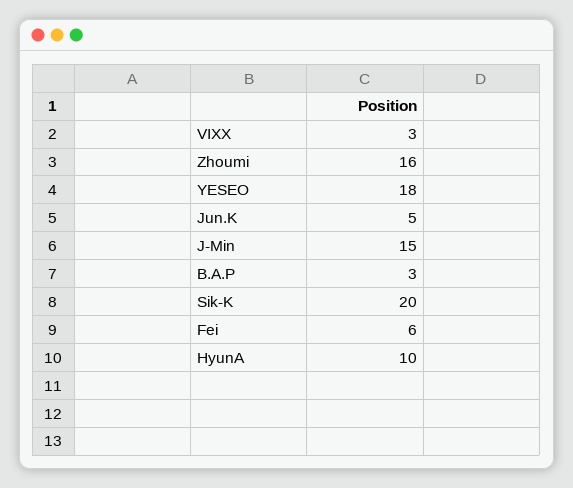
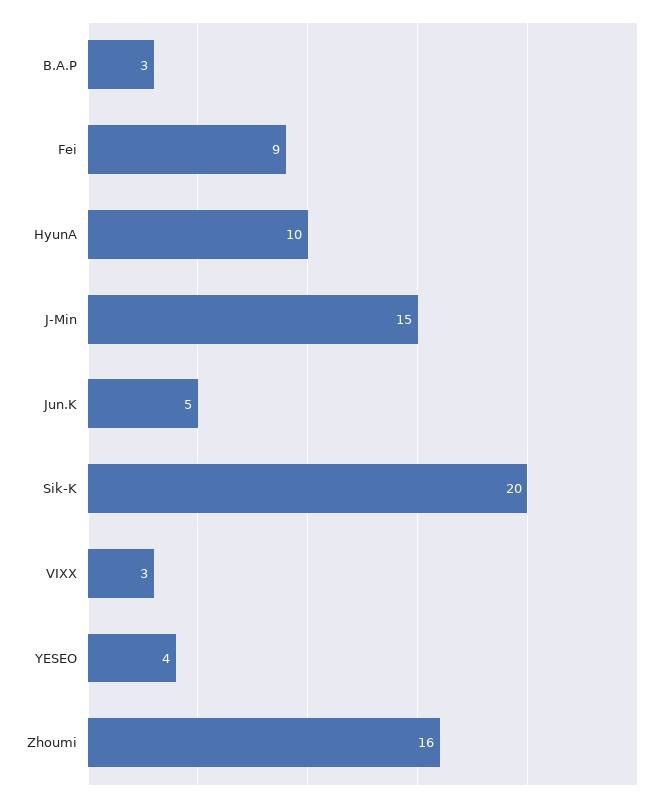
YESEO: 18 -> 4
Fei: 6 -> 9

